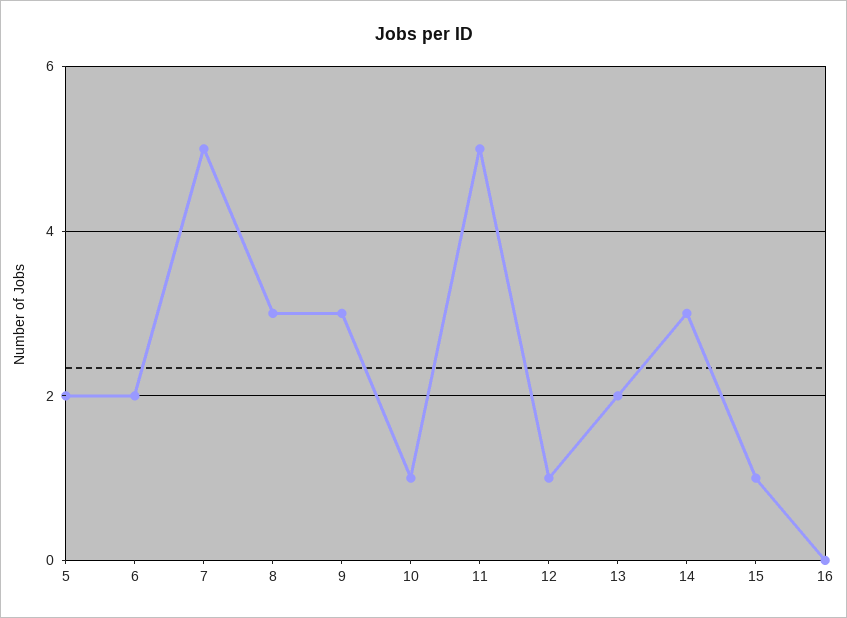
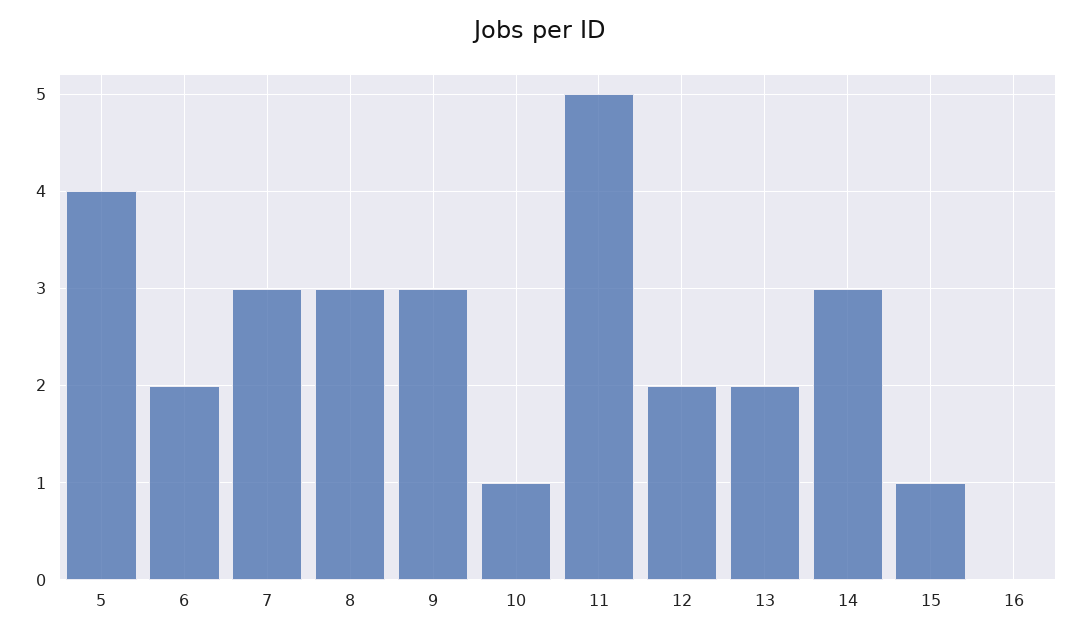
5: 2 -> 4
7: 5 -> 3
12: 1 -> 2

